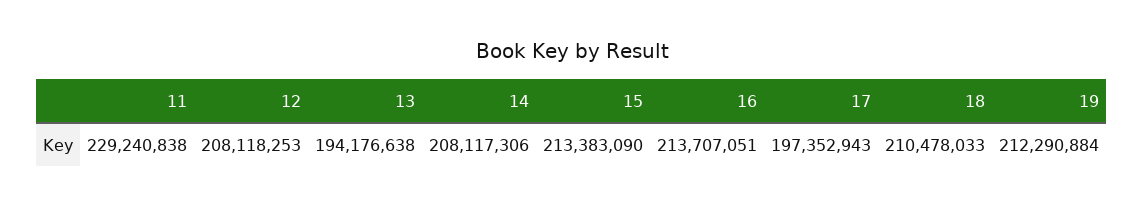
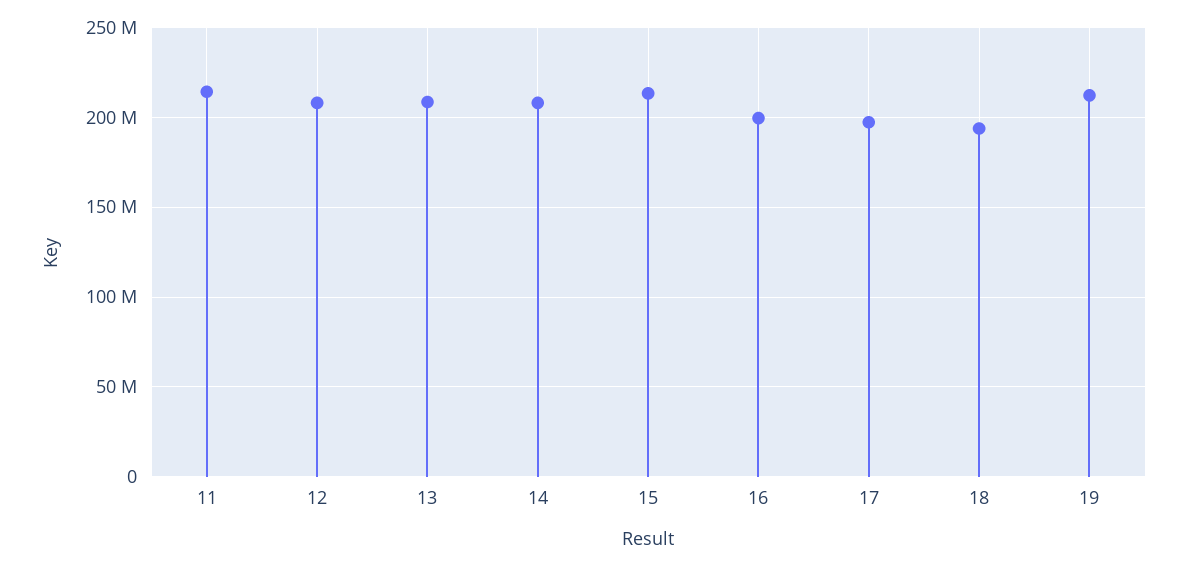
11: 229240838 -> 215000000
13: 194176638 -> 210000000
16: 213707051 -> 200000000
18: 210478033 -> 195000000

